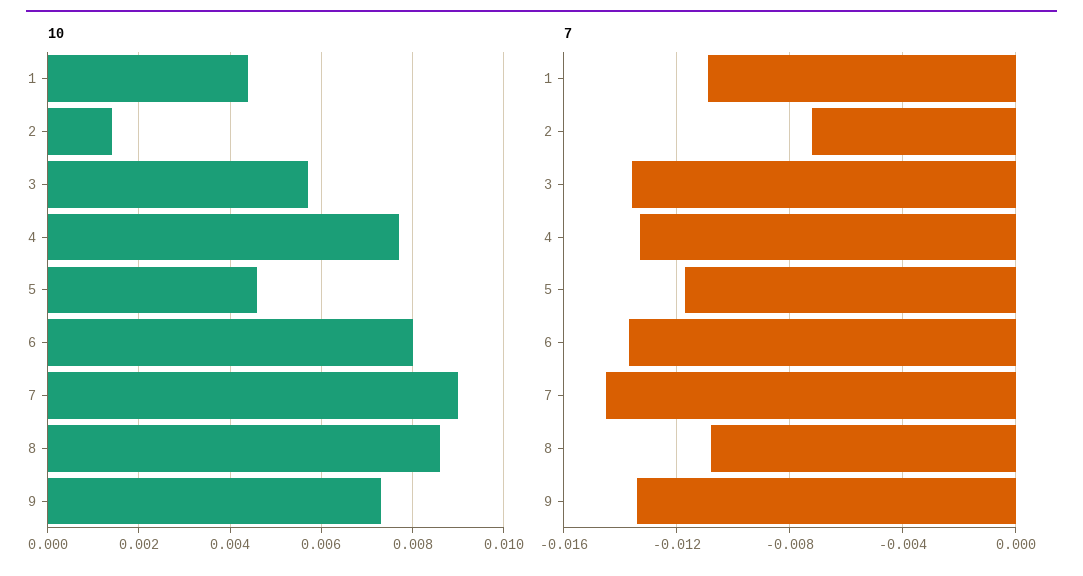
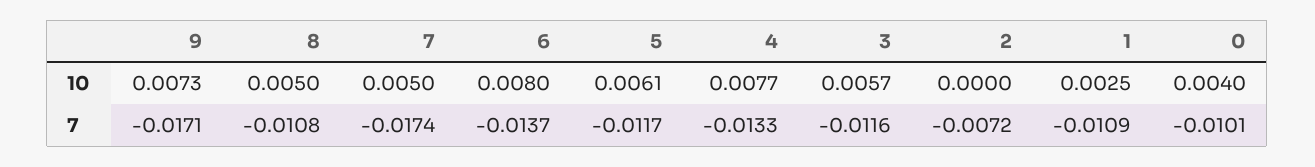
10, 1: 0.0045 -> 0.0025
10, 2: 0.0015 -> 0
10, 5: 0.0045 -> 0.0061
10, 7: 0.009 -> 0.005
10, 8: 0.0085 -> 0.005
7, 3: -0.0135 -> -0.0116
7, 7: -0.0145 -> -0.0174
7, 9: -0.0135 -> -0.0171
10, 0: none -> 0.004
7, 0: none -> -0.0101

